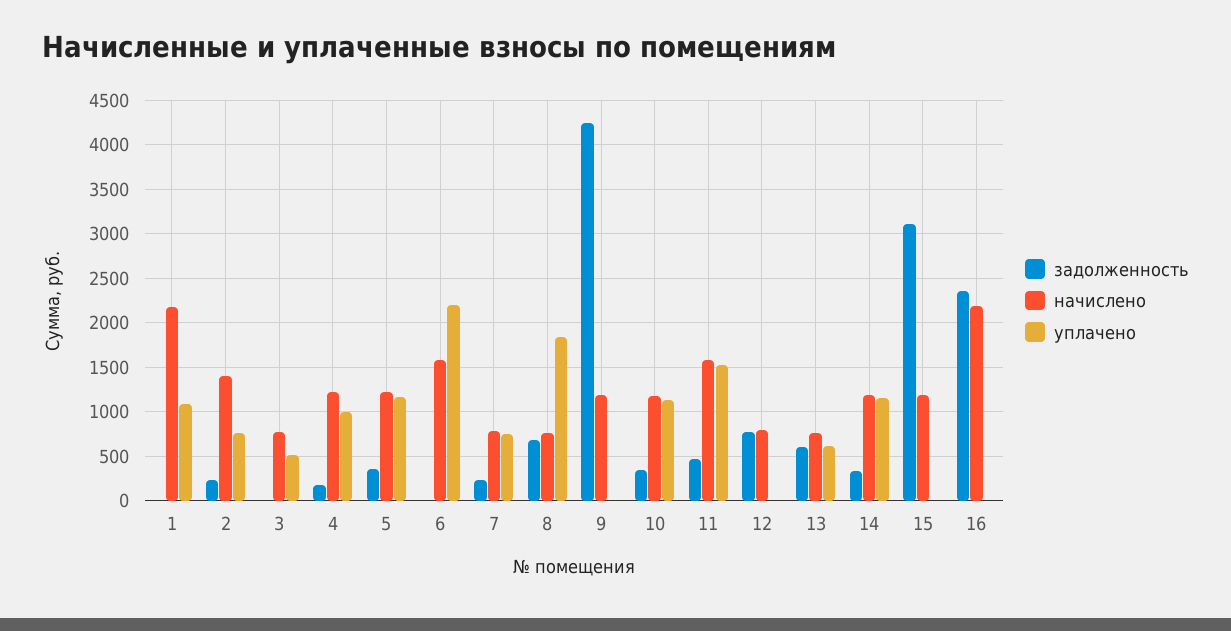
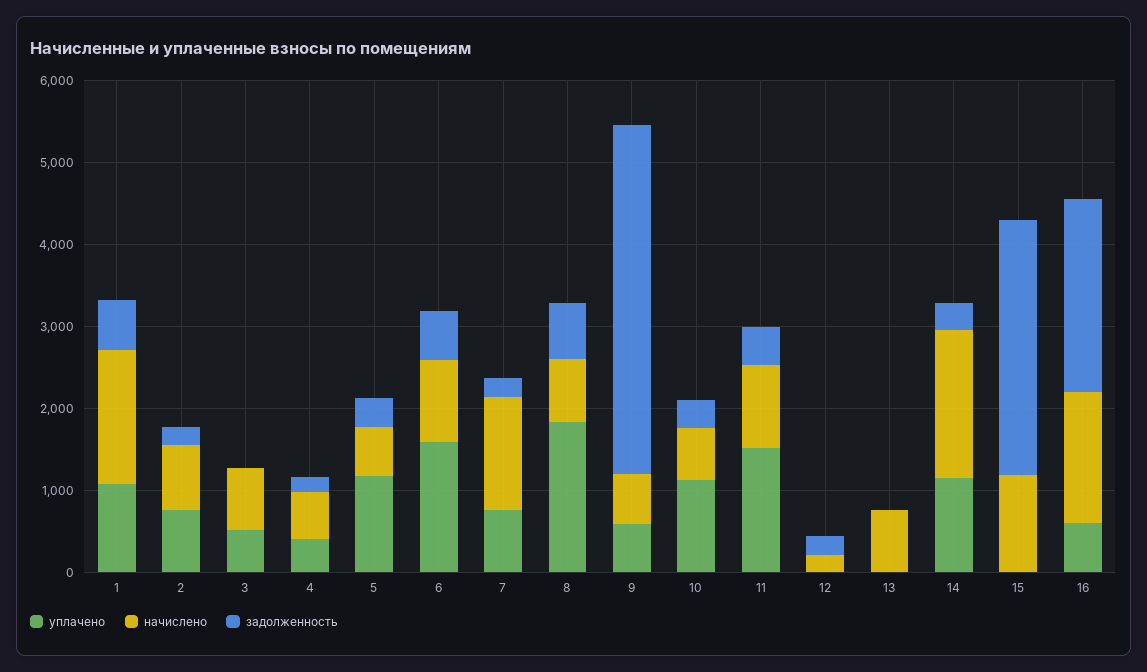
задолженность, 1: 0 -> 600
начислено, 1: 2200 -> 1600
начислено, 2: 1400 -> 800
начислено, 4: 1200 -> 600
уплачено, 4: 1000 -> 400
начислено, 5: 1200 -> 600
задолженность, 6: 0 -> 600
начислено, 6: 1600 -> 1000
уплачено, 6: 2200 -> 1600
начислено, 7: 800 -> 1400
начислено, 9: 1200 -> 600
уплачено, 9: 0 -> 600
начислено, 10: 1200 -> 600
начислено, 11: 1600 -> 1000
задолженность, 12: 800 -> 200
начислено, 12: 800 -> 200
задолженность, 13: 600 -> 0
уплачено, 13: 600 -> 0
начислено, 14: 1200 -> 1800
начислено, 16: 2200 -> 1600
уплачено, 16: 0 -> 600

